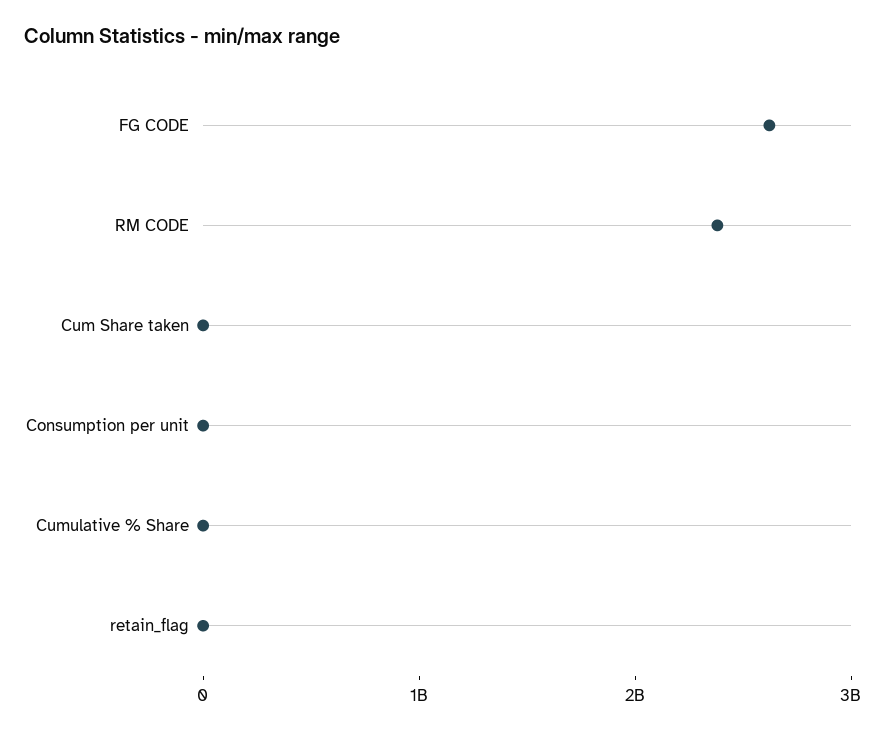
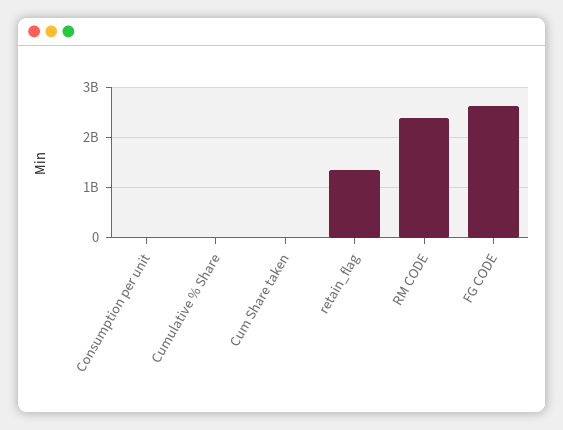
retain_flag: 0 -> 1400000000

